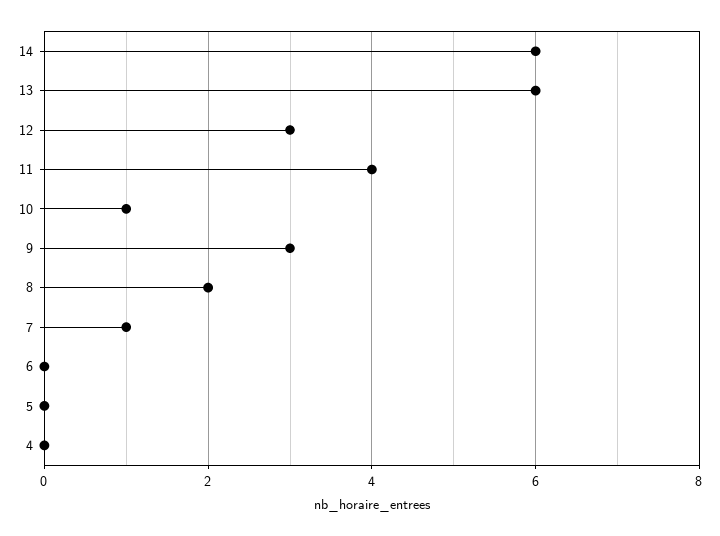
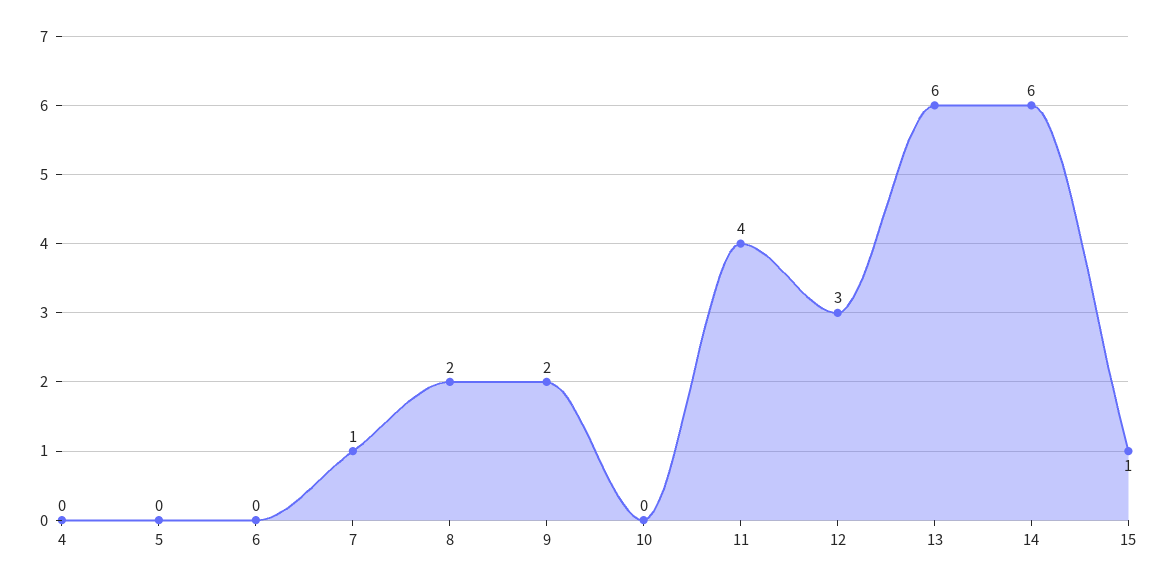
10: 1 -> 0
9: 3 -> 2
15: none -> 1

